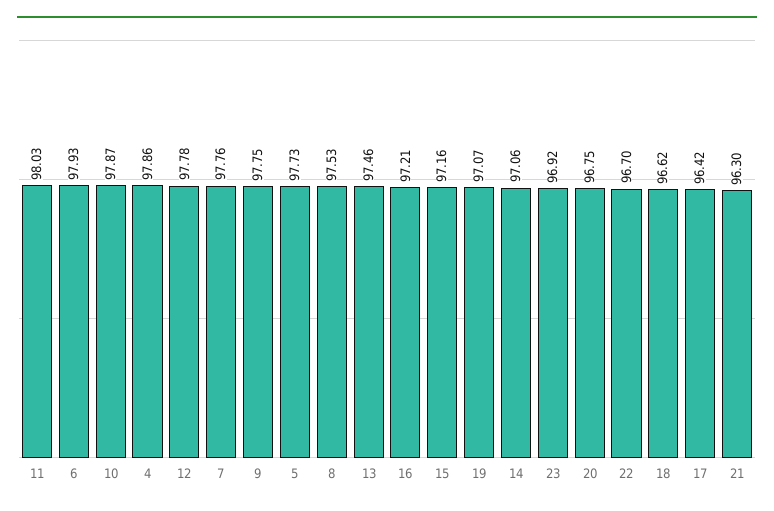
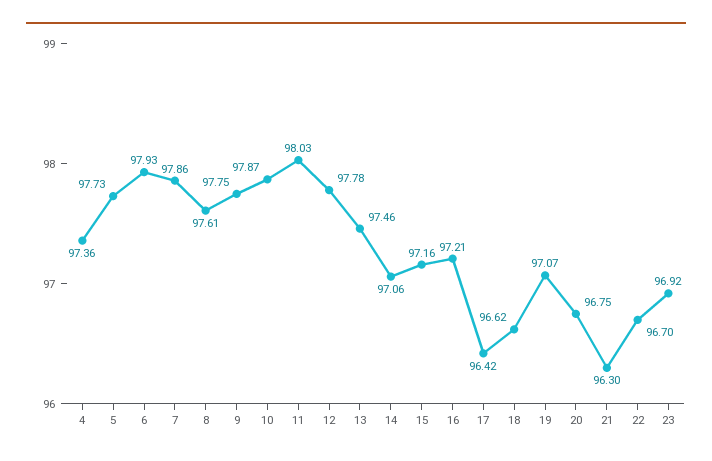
4: 97.86 -> 97.36
7: 97.76 -> 97.86
8: 97.53 -> 97.61

